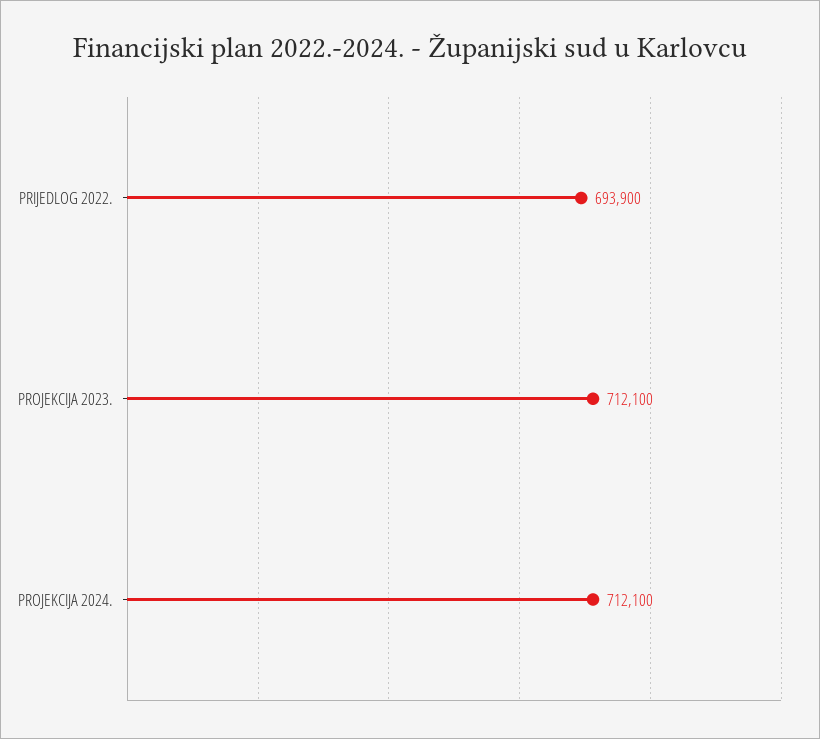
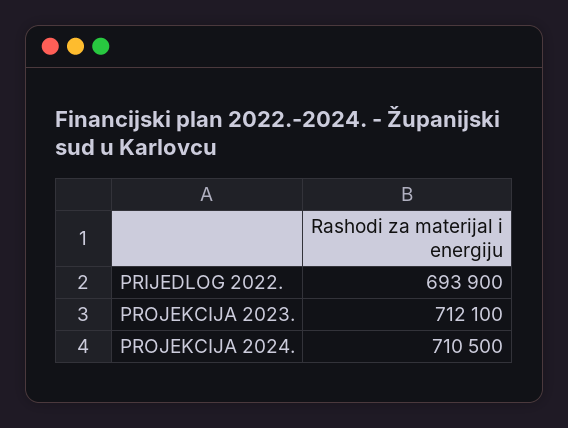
PROJEKCIJA 2024.: 712100 -> 710500

